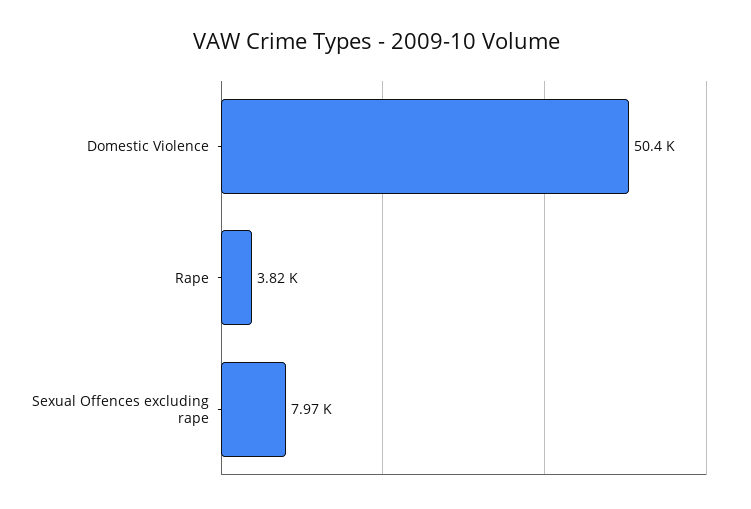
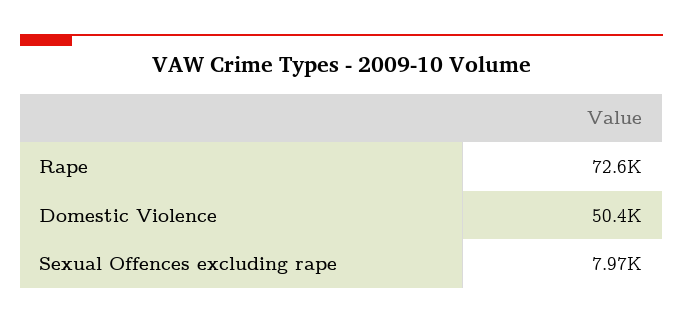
Rape: 3820 -> 72600

